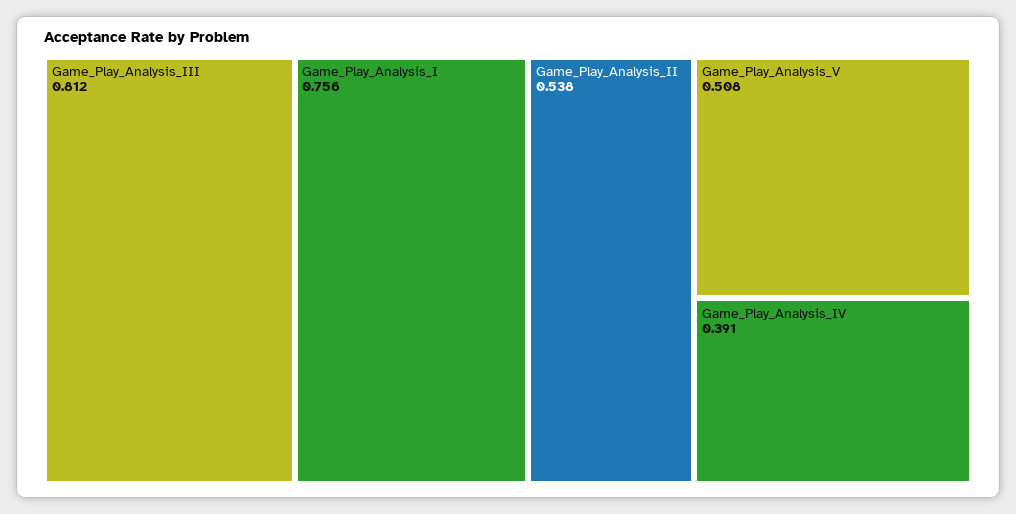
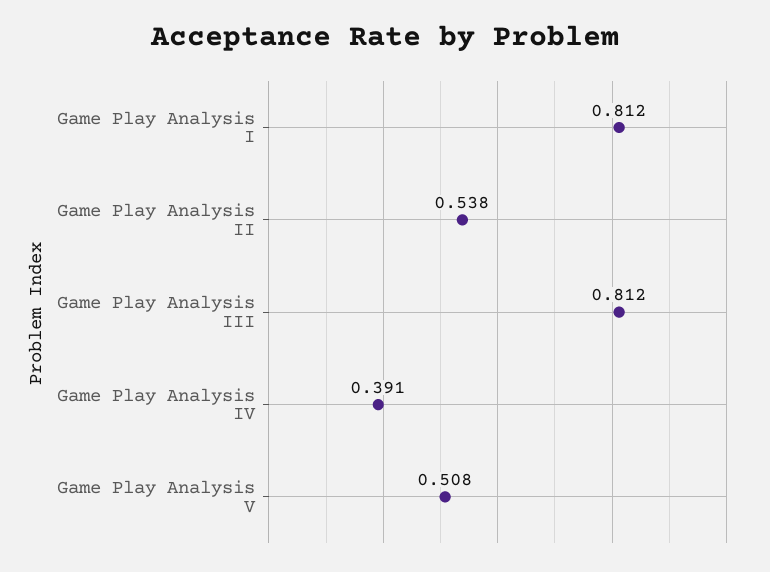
Game_Play_Analysis_I: 0.756 -> 0.812

